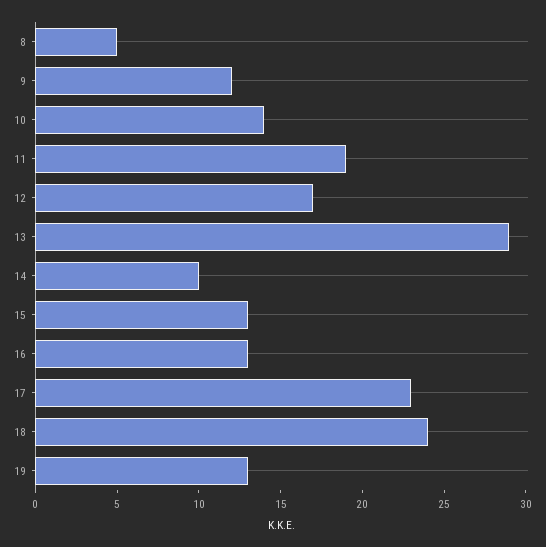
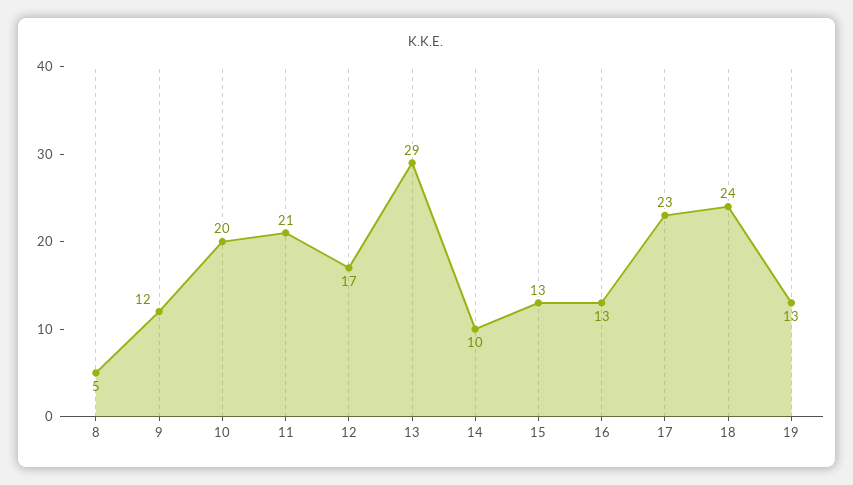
10: 14 -> 20
11: 19 -> 21

